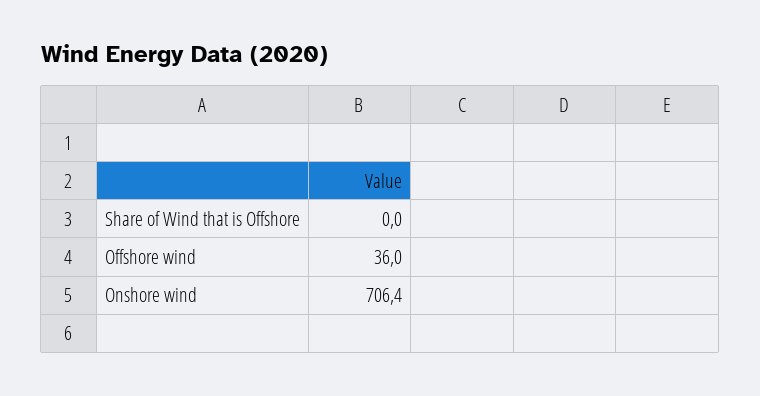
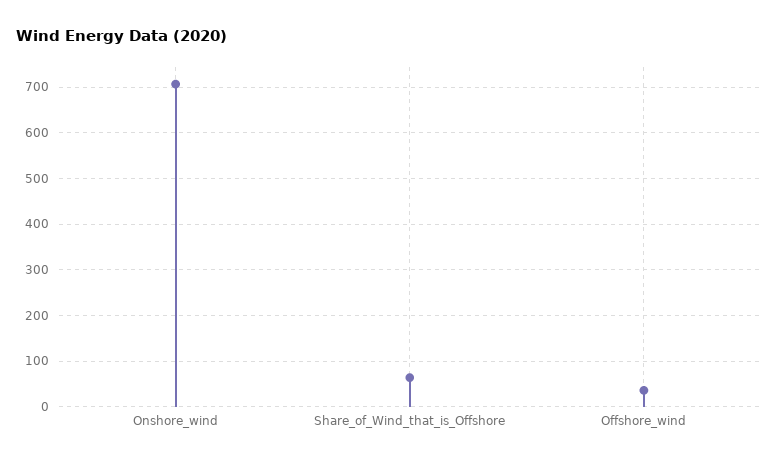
Share of Wind that is Offshore: 0 -> 60

